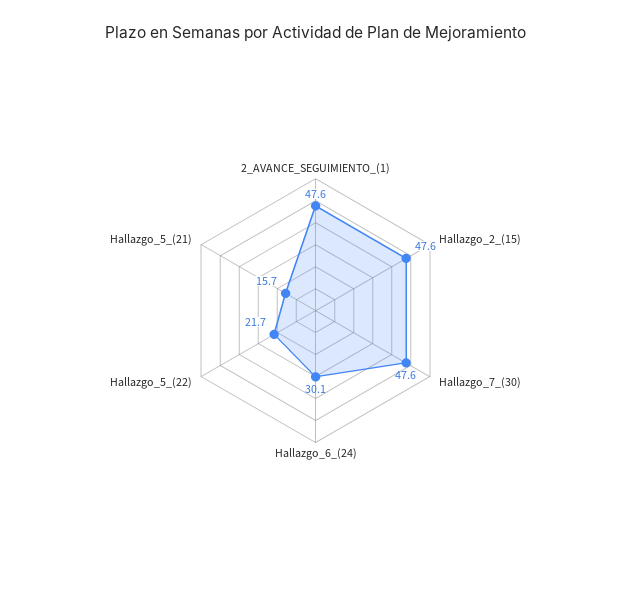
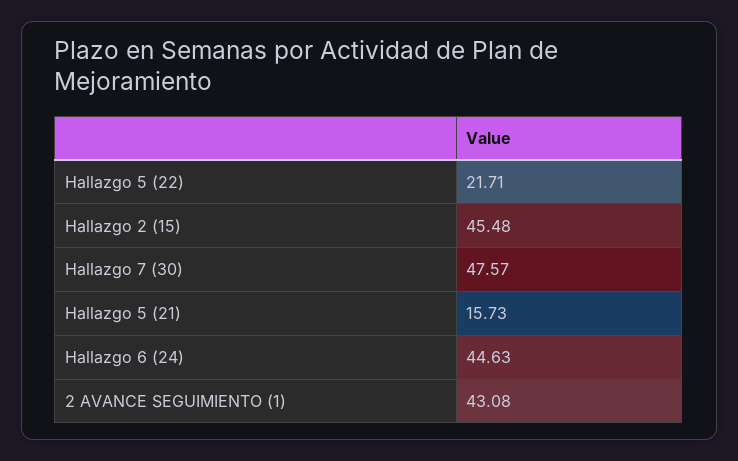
2_AVANCE_SEGUIMIENTO_(1): 47.6 -> 43.08
Hallazgo_2_(15): 47.6 -> 45.48
Hallazgo_6_(24): 30.1 -> 44.63

